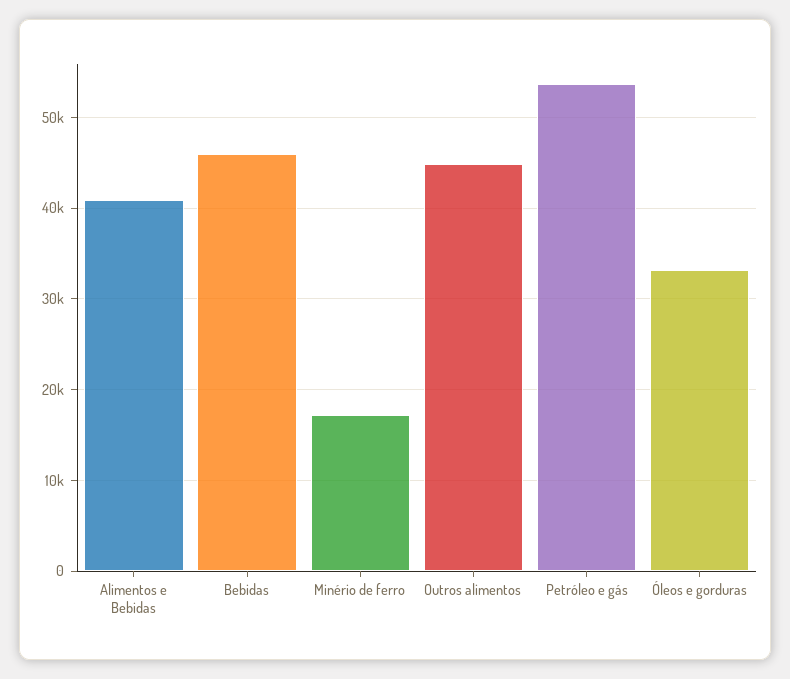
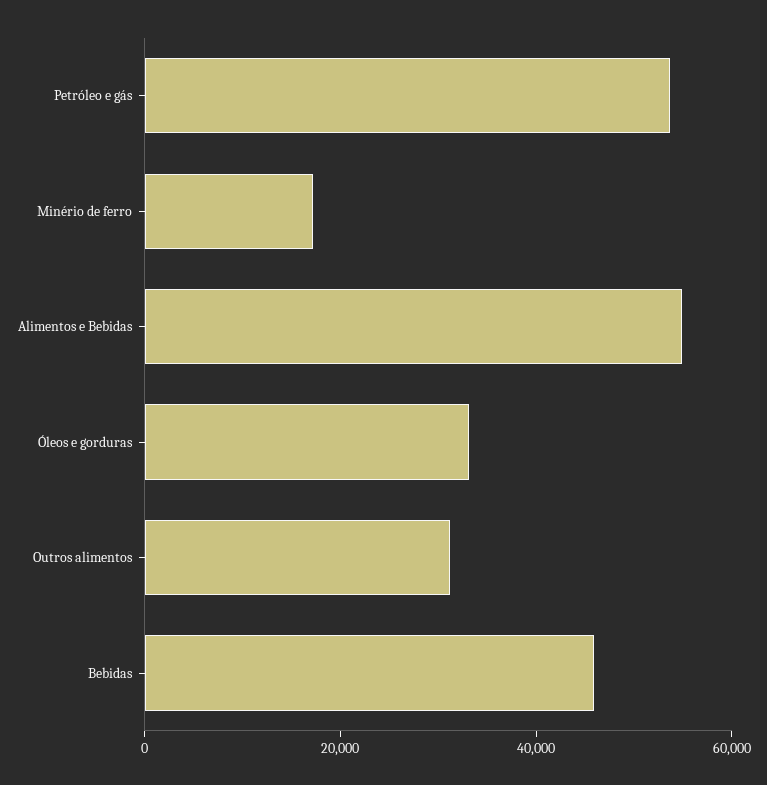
Alimentos e Bebidas: 41000 -> 55000
Outros alimentos: 45000 -> 30000

